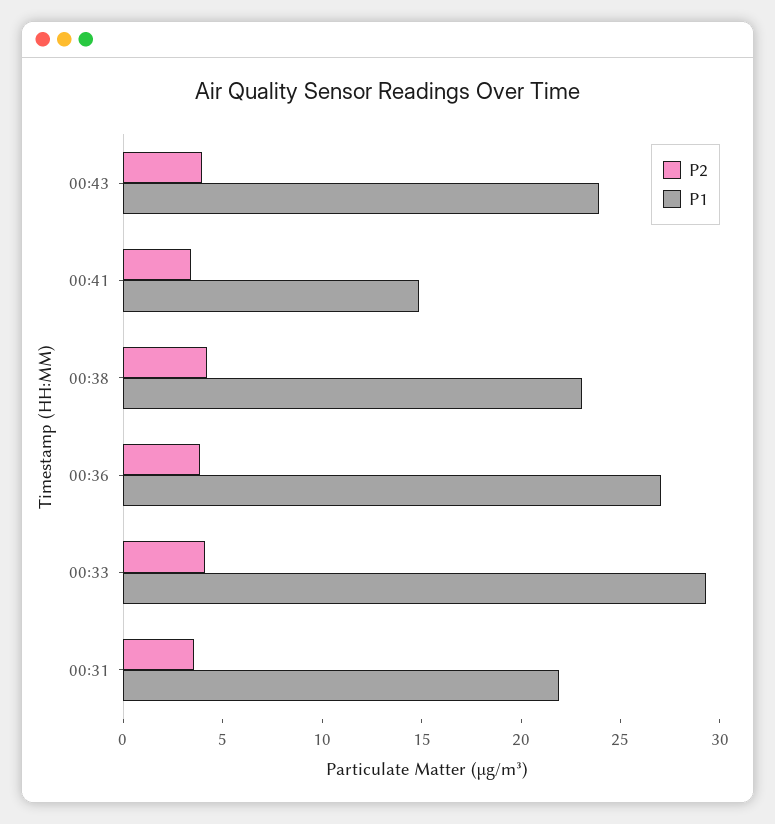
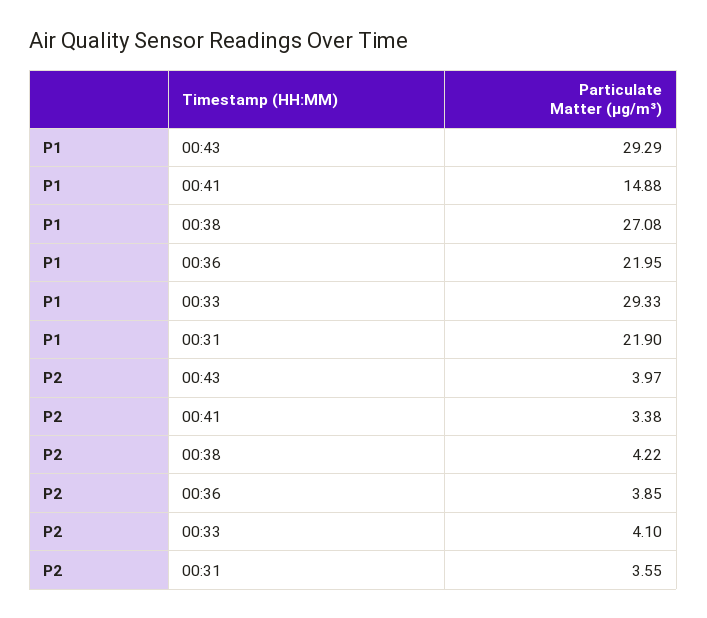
P1, 00:43: 24 -> 29.29
P1, 00:38: 23 -> 27.08
P1, 00:36: 27 -> 21.95

